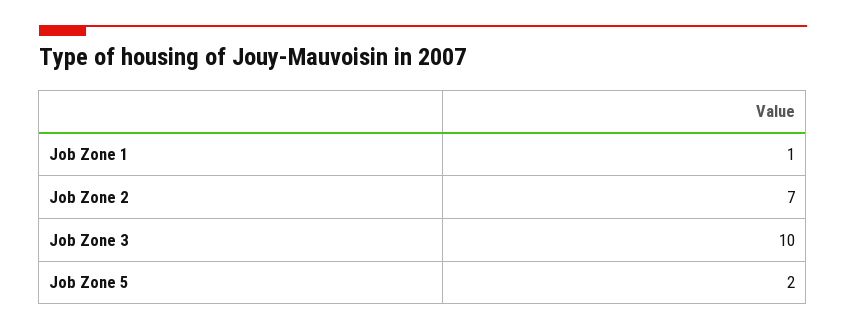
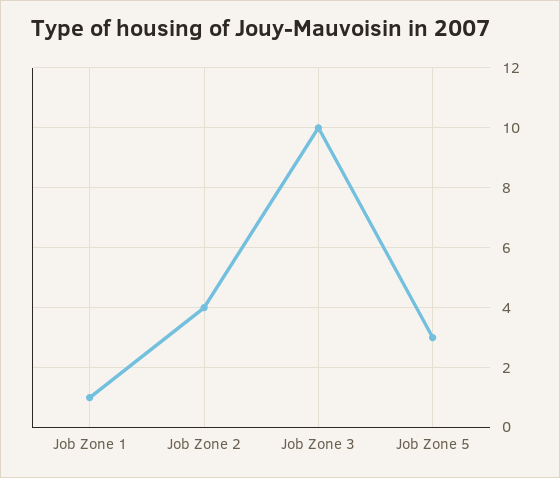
Job Zone 2: 7 -> 4
Job Zone 5: 2 -> 3

